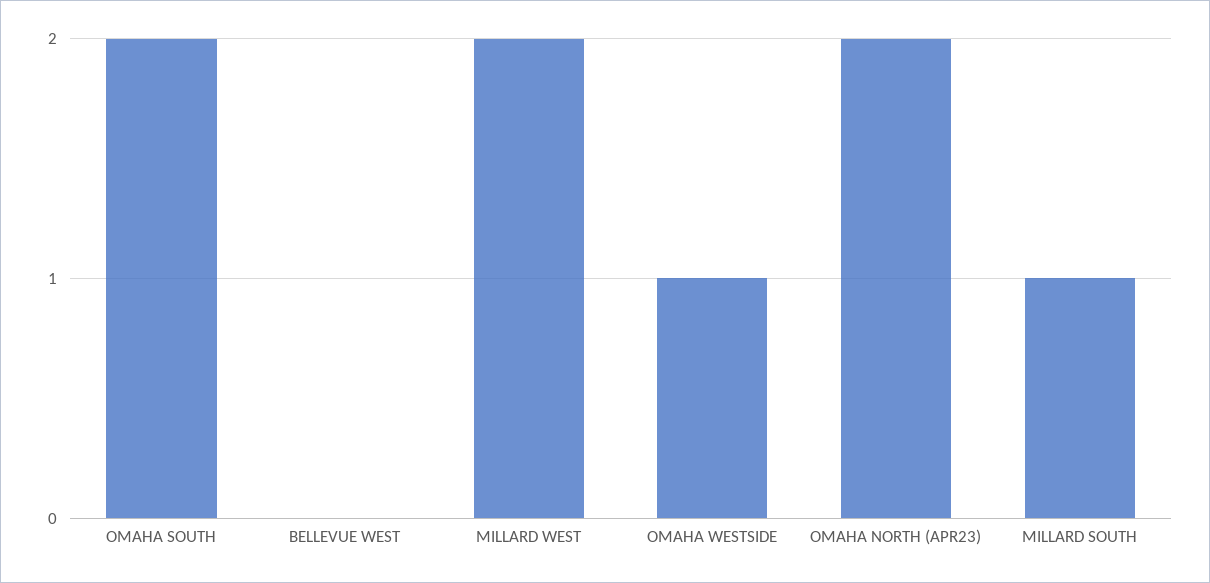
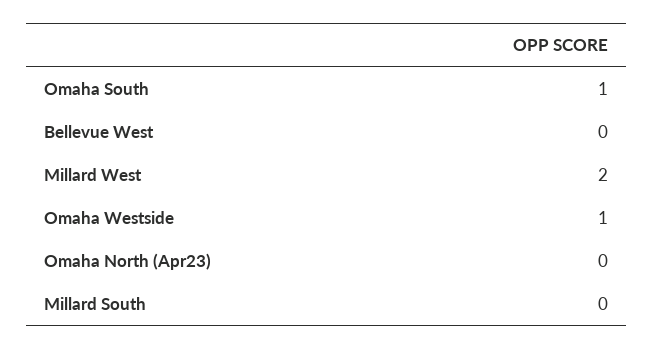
OMAHA SOUTH: 2 -> 1
OMAHA NORTH (APR23): 2 -> 0
MILLARD SOUTH: 1 -> 0

